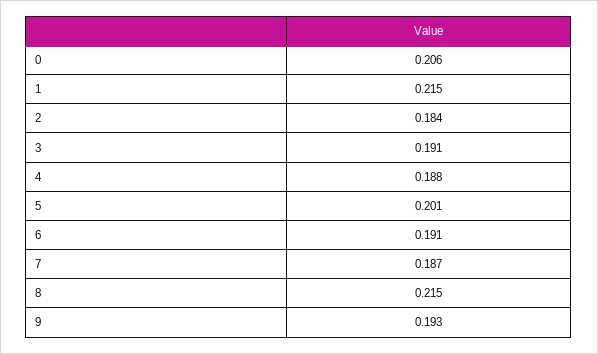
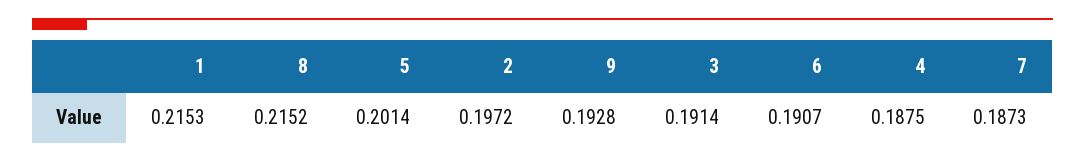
0: 0.206 -> none
2: 0.184 -> 0.1972

